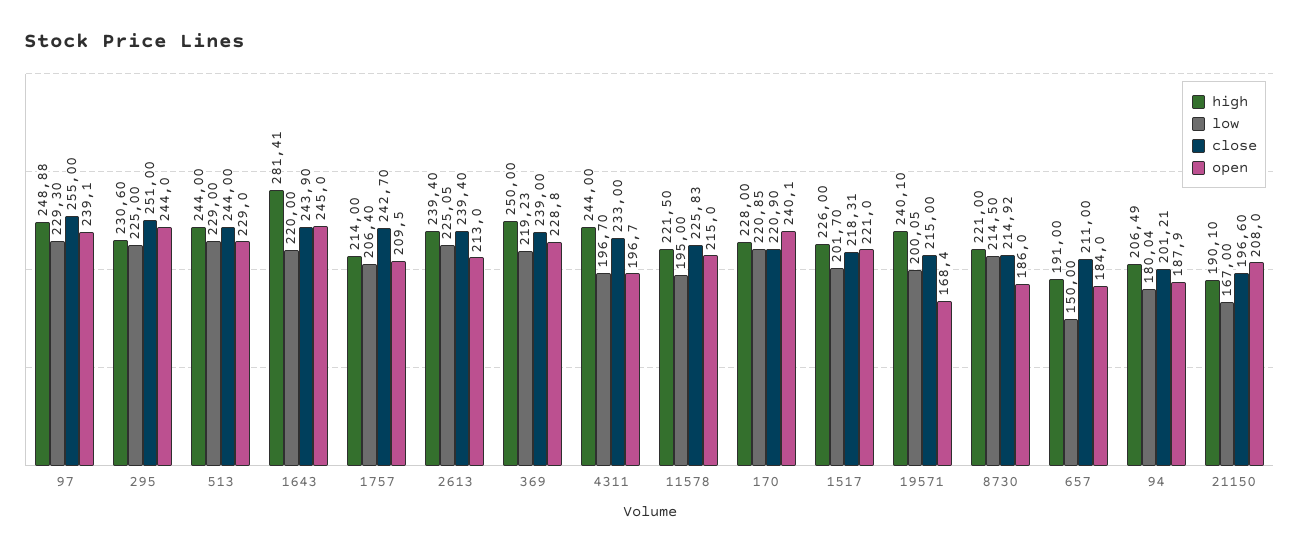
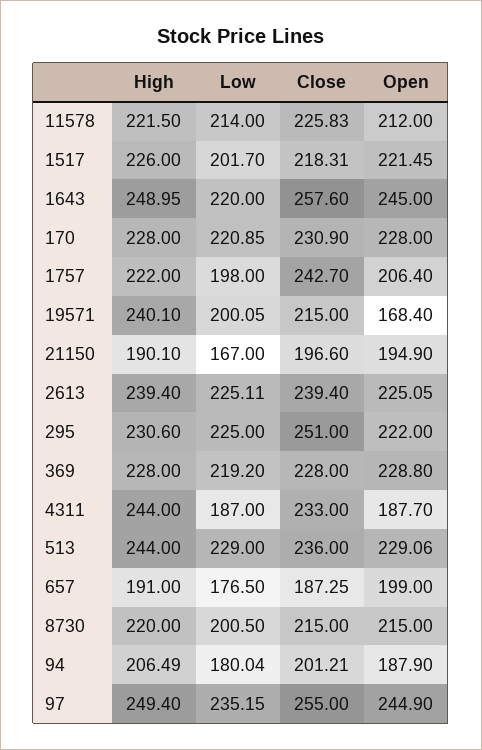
high, 97: 248.88 -> 249.4
low, 97: 229.3 -> 235.15
open, 97: 239.1 -> 244.9
open, 295: 244 -> 222
close, 513: 244 -> 236
open, 513: 229 -> 229.06
high, 1643: 281.41 -> 248.95
close, 1643: 243.9 -> 257.6
high, 1757: 214 -> 222
low, 1757: 206.4 -> 198
open, 1757: 209.5 -> 206.4
low, 2613: 225.05 -> 225.11
open, 2613: 213 -> 225.05
high, 369: 250 -> 228
low, 369: 219.23 -> 219.2
close, 369: 239 -> 228
low, 4311: 196.7 -> 187
open, 4311: 196.7 -> 187.7
low, 11578: 195 -> 214
open, 11578: 215 -> 212
close, 170: 220.9 -> 230.9
open, 170: 240.1 -> 228
open, 1517: 221 -> 221.45
high, 8730: 221 -> 220
low, 8730: 214.5 -> 200.5
close, 8730: 214.92 -> 215
open, 8730: 186 -> 215
low, 657: 150 -> 176.5
close, 657: 211 -> 187.25
open, 657: 184 -> 199
open, 21150: 208 -> 194.9

